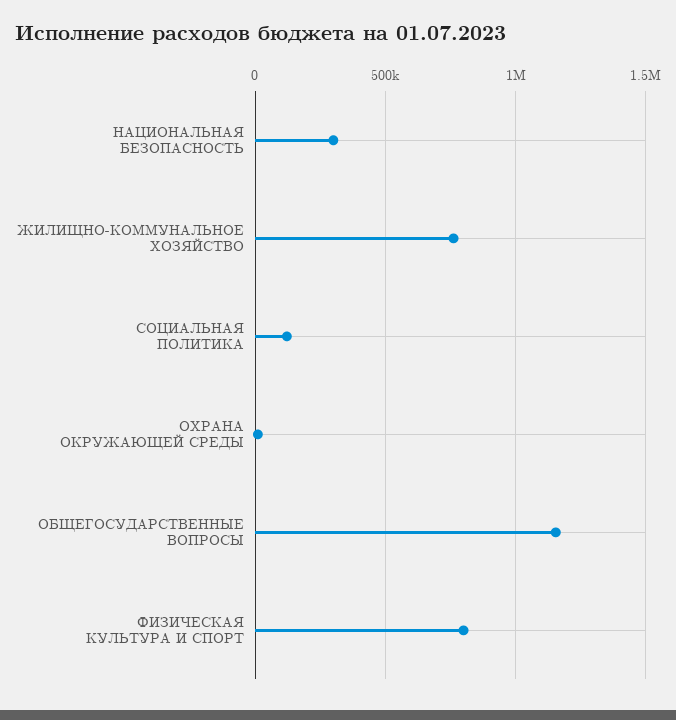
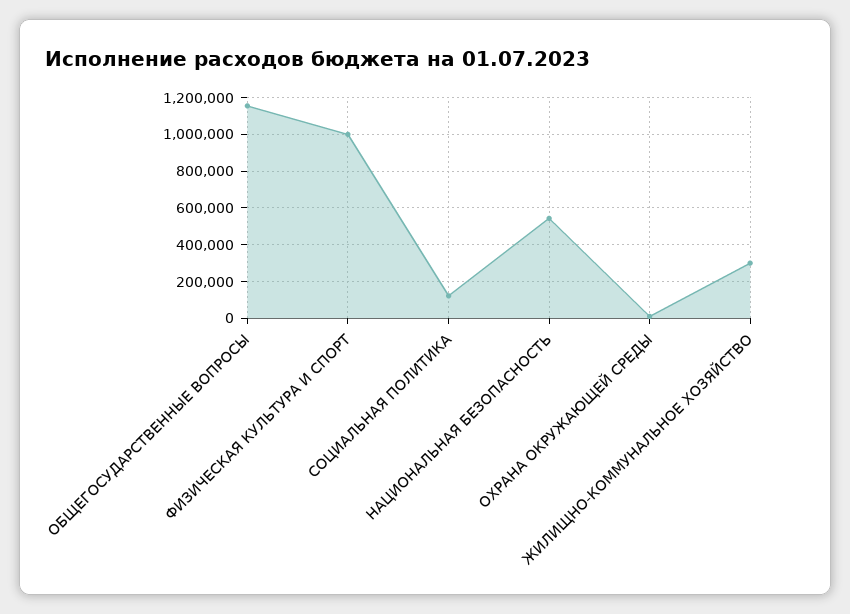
НАЦИОНАЛЬНАЯ БЕЗОПАСНОСТЬ: 300000 -> 550000
ЖИЛИЩНО-КОММУНАЛЬНОЕ ХОЗЯЙСТВО: 750000 -> 300000
ФИЗИЧЕСКАЯ КУЛЬТУРА И СПОРТ: 800000 -> 1000000

